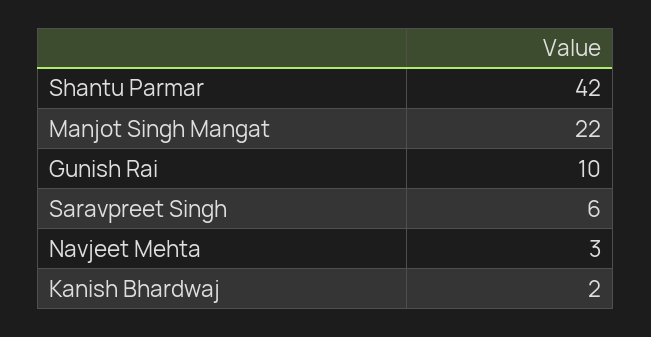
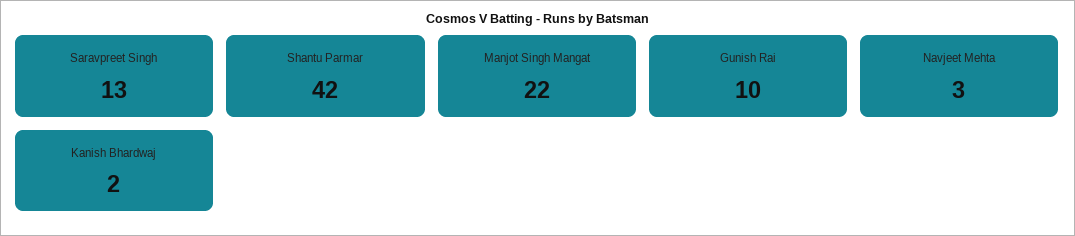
Saravpreet Singh: 6 -> 13

